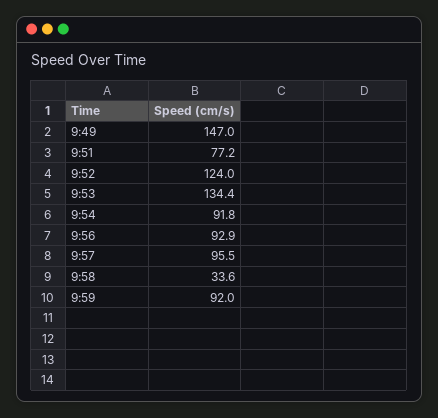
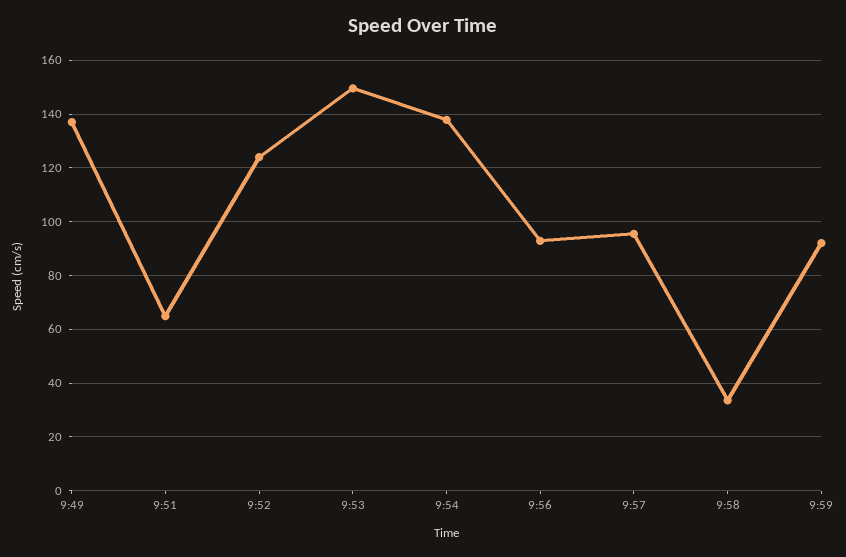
9:49: 147 -> 137.5
9:51: 77.2 -> 65
9:53: 134.4 -> 150
9:54: 91.8 -> 137.5

